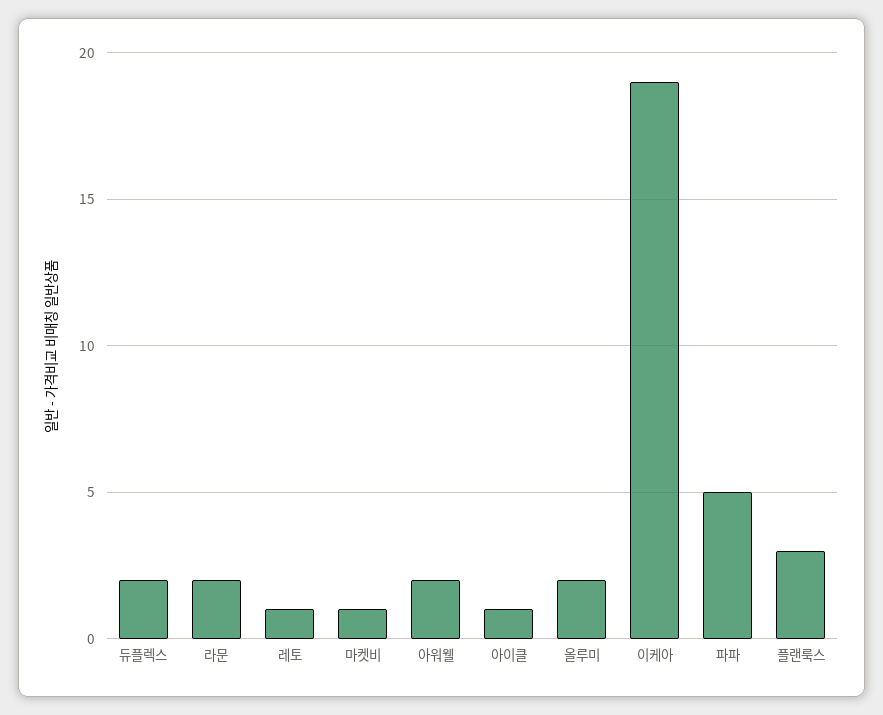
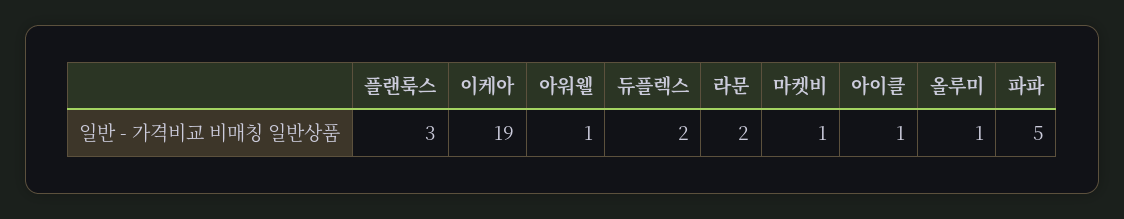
레토: 1 -> none
아워웰: 2 -> 1
올루미: 2 -> 1

